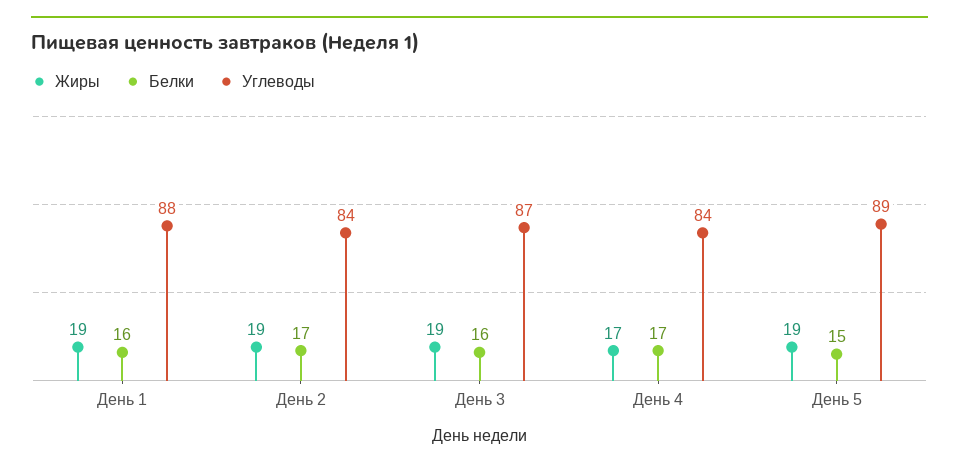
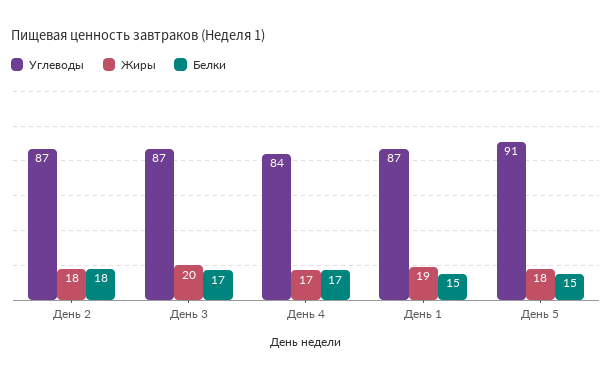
Белки, День 1: 16 -> 15
Углеводы, День 1: 88 -> 87
Жиры, День 2: 19 -> 18
Белки, День 2: 17 -> 18
Углеводы, День 2: 84 -> 87
Жиры, День 3: 19 -> 20
Белки, День 3: 16 -> 17
Жиры, День 5: 19 -> 18
Углеводы, День 5: 89 -> 91

